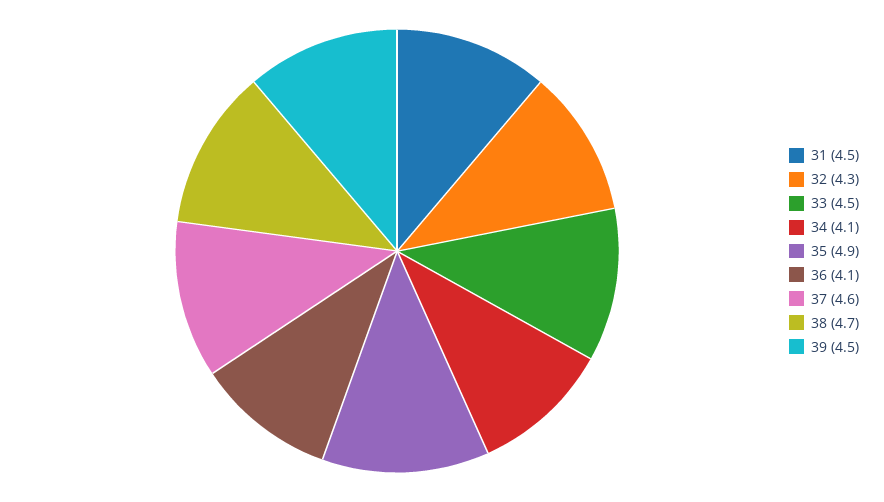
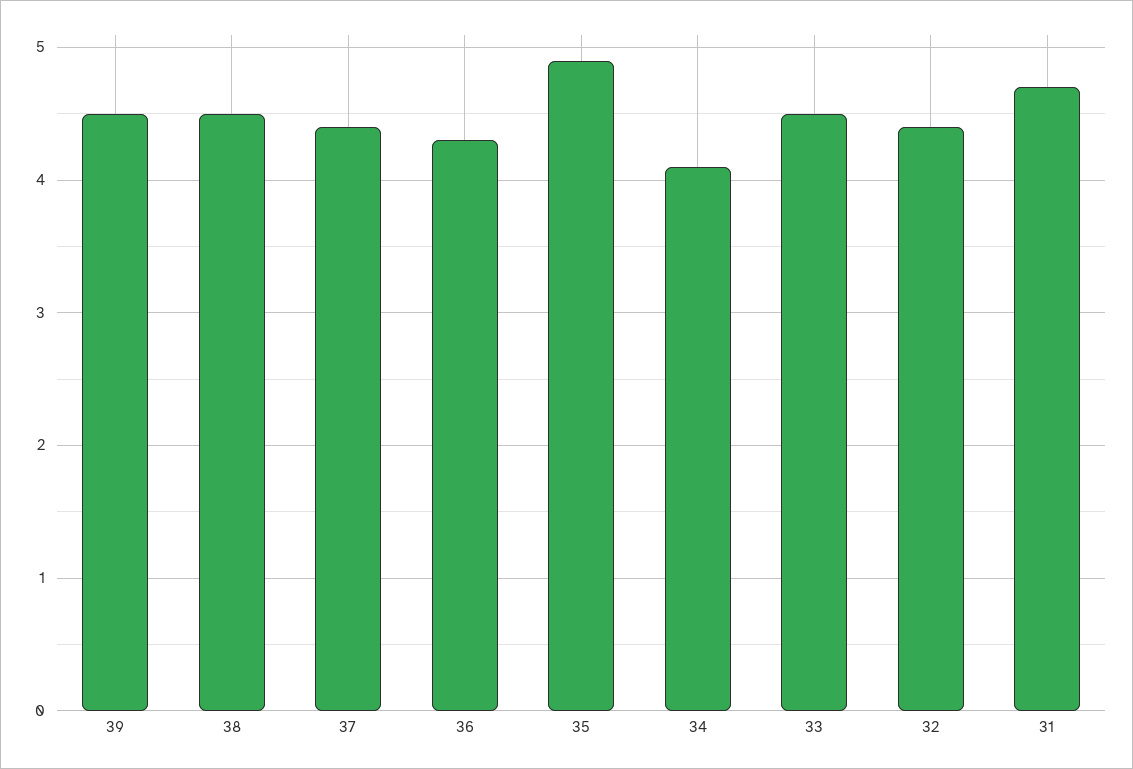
31: 4.5 -> 4.7
32: 4.3 -> 4.4
36: 4.1 -> 4.3
37: 4.6 -> 4.4
38: 4.7 -> 4.5

